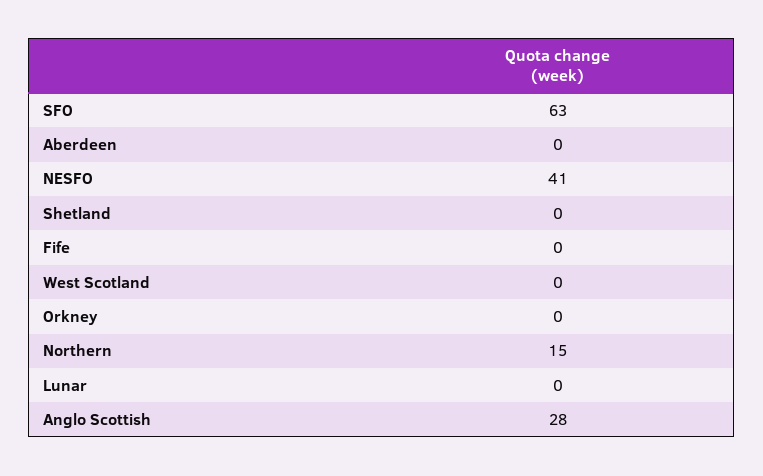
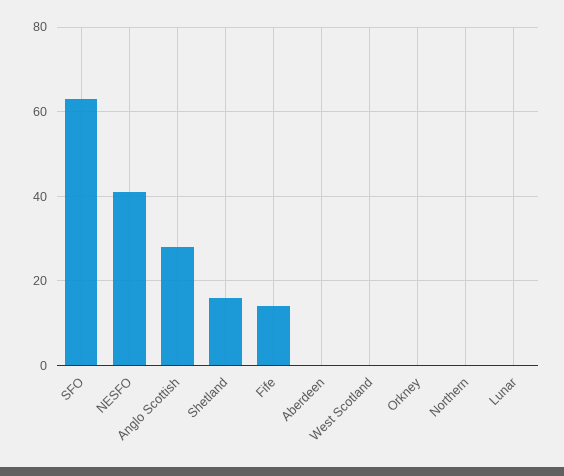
Shetland: 0 -> 15
Fife: 0 -> 15
Northern: 15 -> 0

